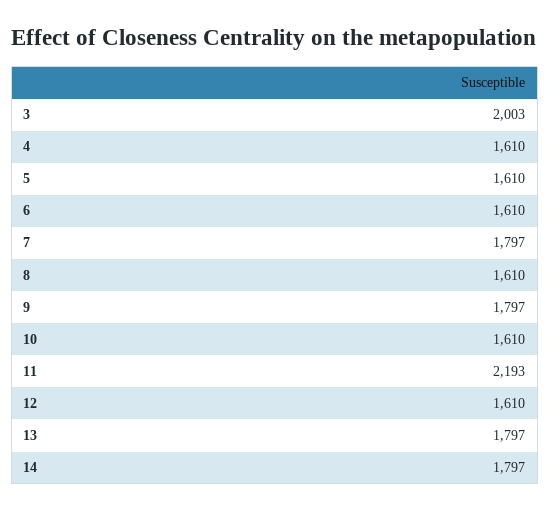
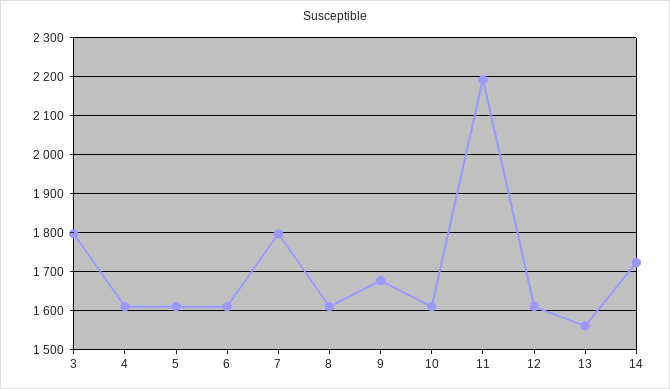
3: 2003 -> 1800
9: 1797 -> 1680
13: 1797 -> 1560
14: 1797 -> 1720

